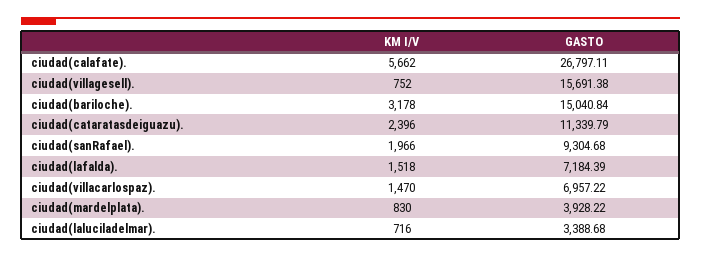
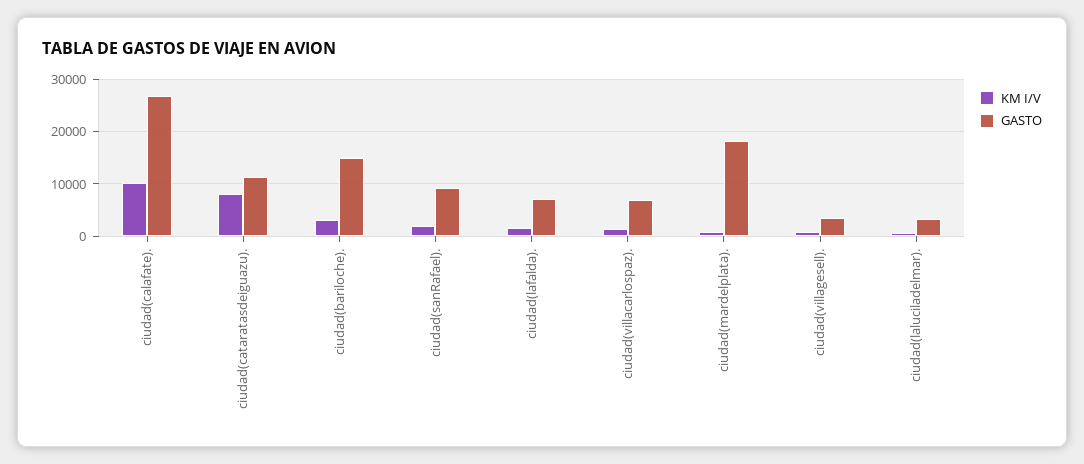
KM I/V, ciudad(calafate).: 5662 -> 10000
GASTO, ciudad(villagesell).: 15691.38 -> 4000
KM I/V, ciudad(cataratasdeiguazu).: 2396 -> 8000
GASTO, ciudad(mardelplata).: 3928.22 -> 18000

